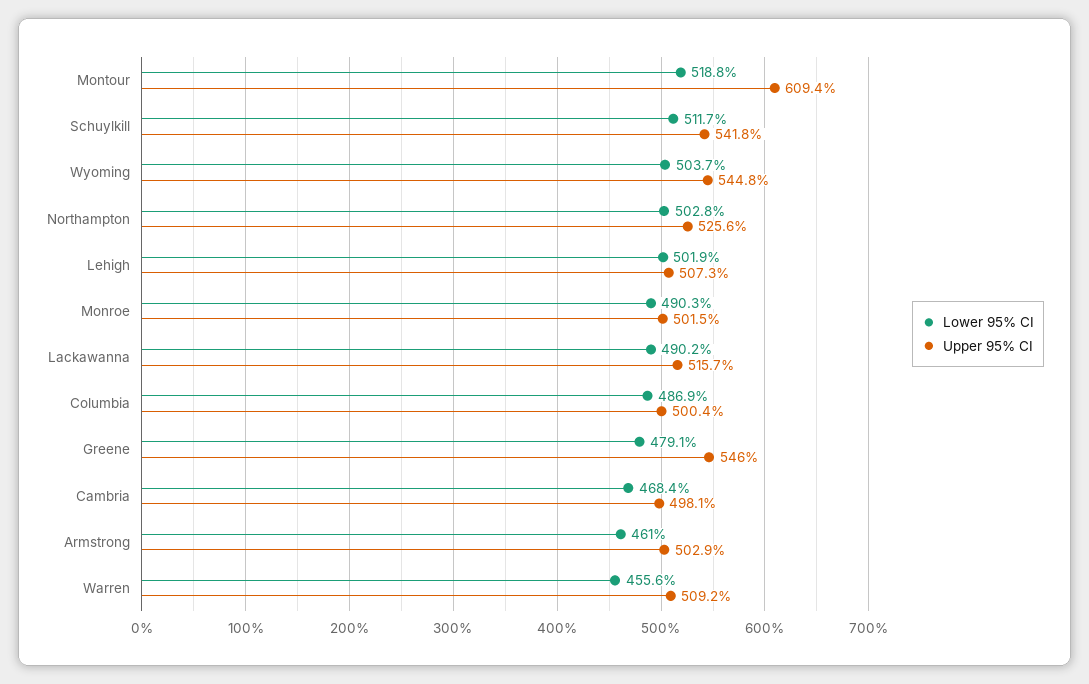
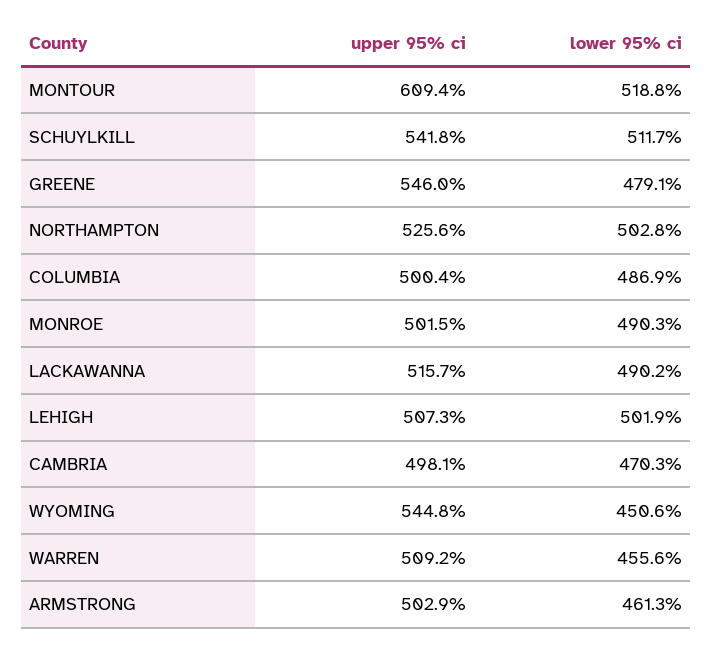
Lower 95% CI, Wyoming: 503.7 -> 450.6
Lower 95% CI, Cambria: 468.4 -> 470.3
Lower 95% CI, Armstrong: 461 -> 461.3

